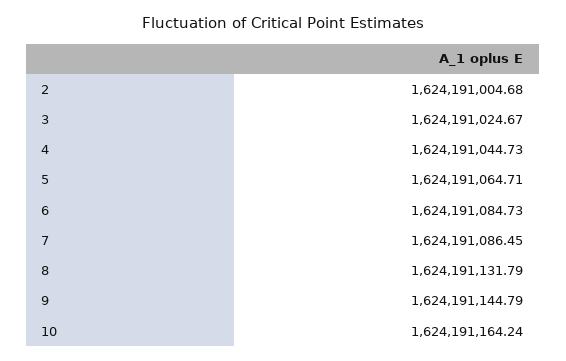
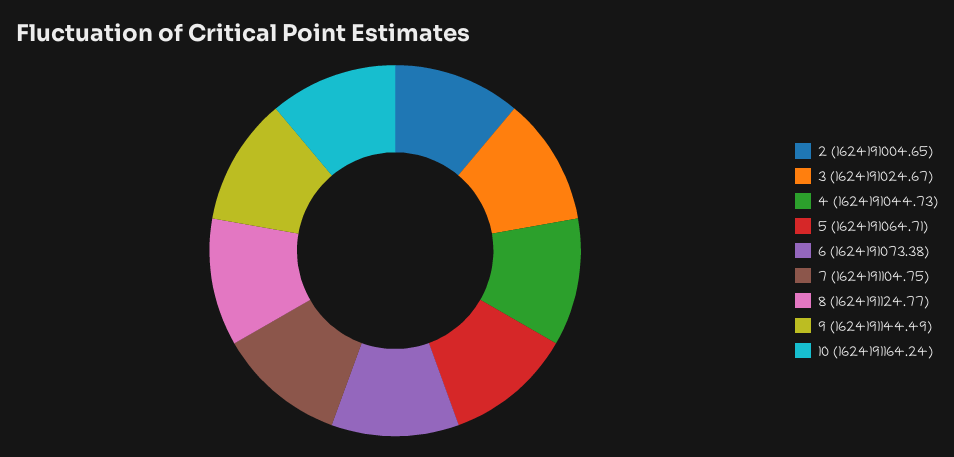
2: 1624191004.68 -> 1624191004.65
6: 1624191084.73 -> 1624191073.38
7: 1624191086.45 -> 1624191104.75
8: 1624191131.79 -> 1624191124.77
9: 1624191144.79 -> 1624191144.49

